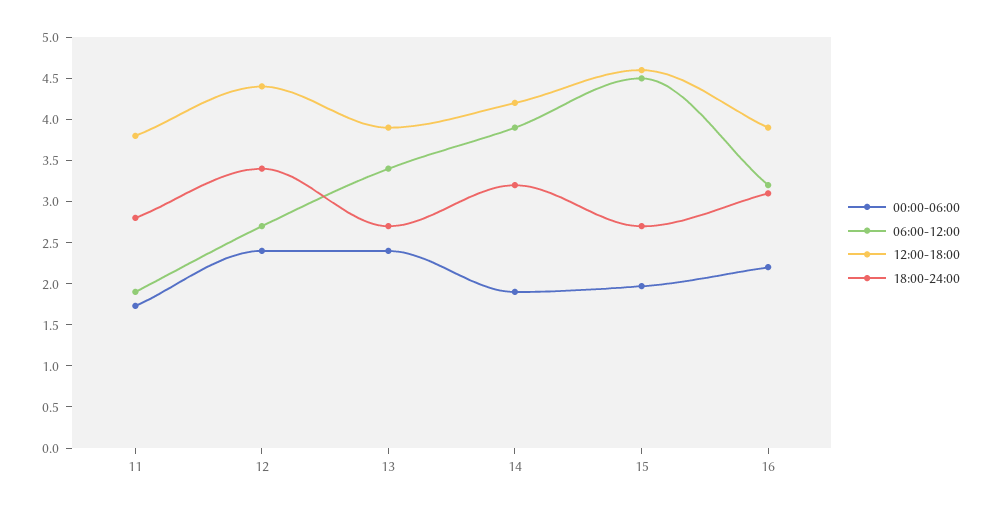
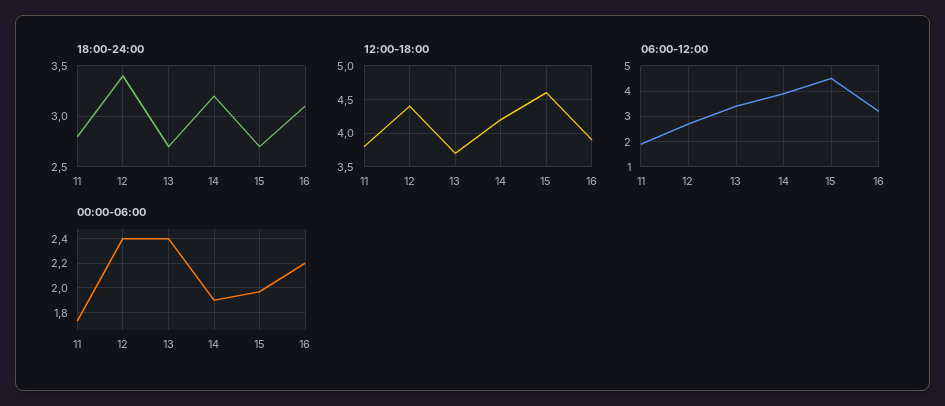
12:00-18:00, 13: 3.9 -> 3.7

